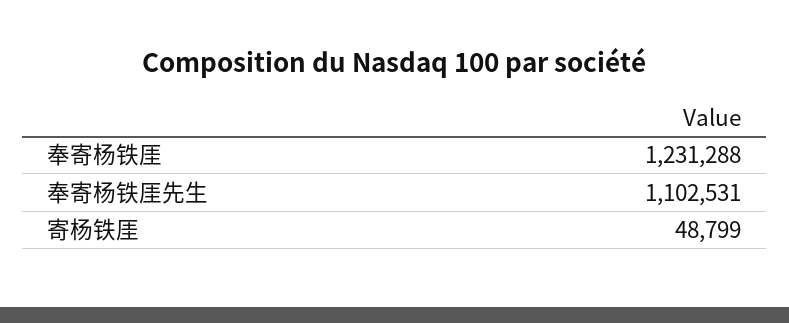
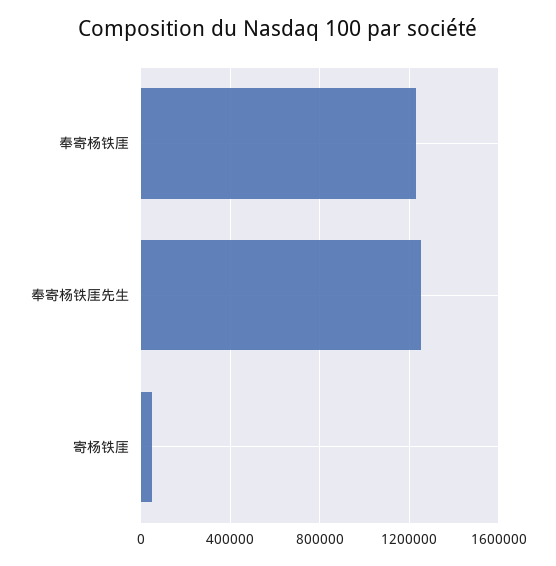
奉寄杨铁厓先生: 1102531 -> 1250000

